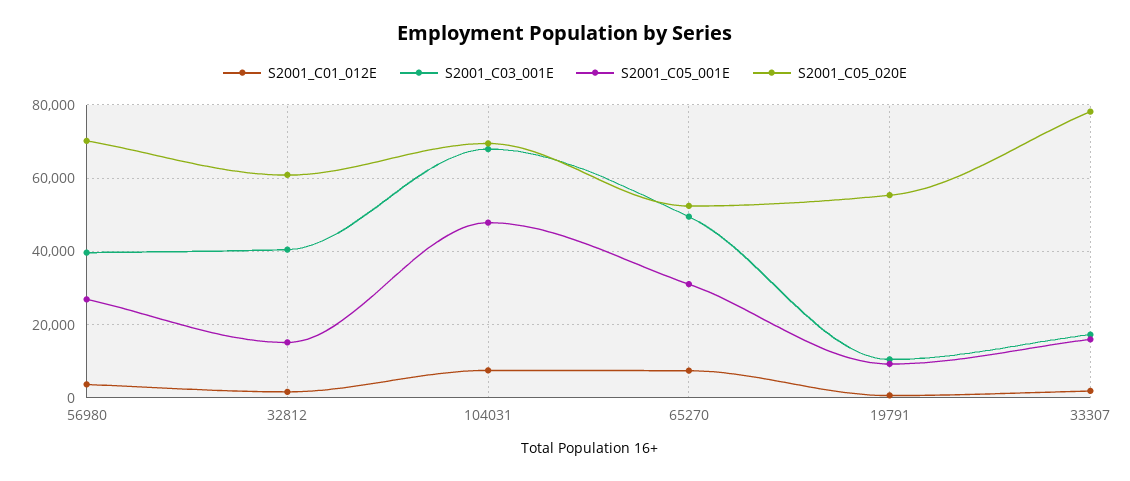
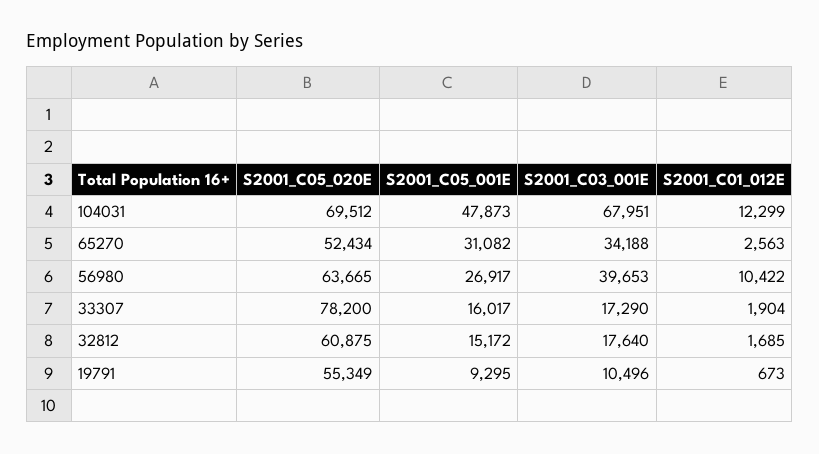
S2001_C01_012E, 56980: 4000 -> 10422
S2001_C05_020E, 56980: 70000 -> 63665
S2001_C03_001E, 32812: 40000 -> 17640
S2001_C01_012E, 104031: 8000 -> 12299
S2001_C01_012E, 65270: 8000 -> 2563
S2001_C03_001E, 65270: 50000 -> 34188

